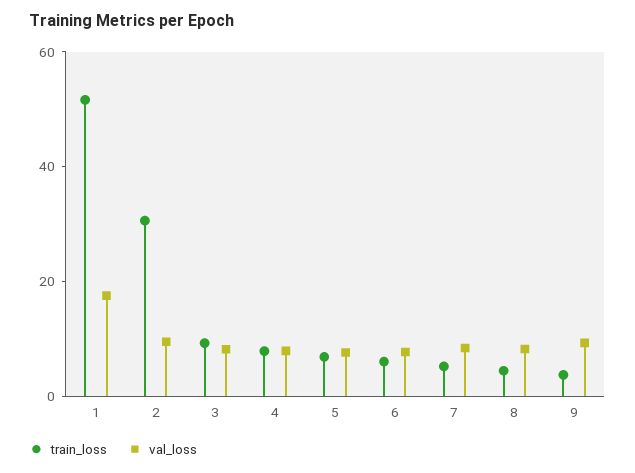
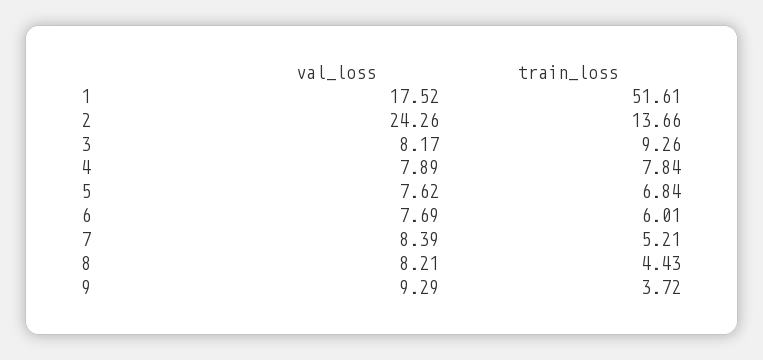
train_loss, 2: 30 -> 13.66
val_loss, 2: 10 -> 24.26

